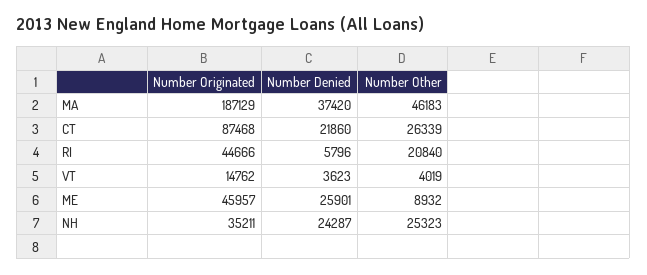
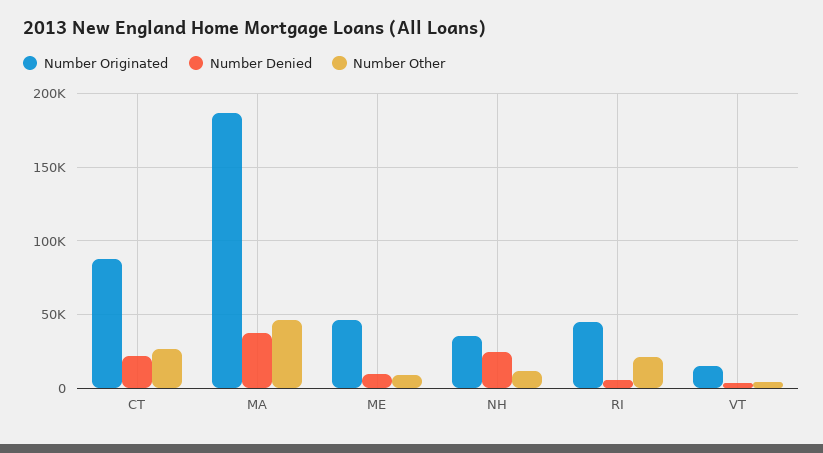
Number Denied, ME: 25901 -> 10000
Number Other, NH: 25323 -> 10000

